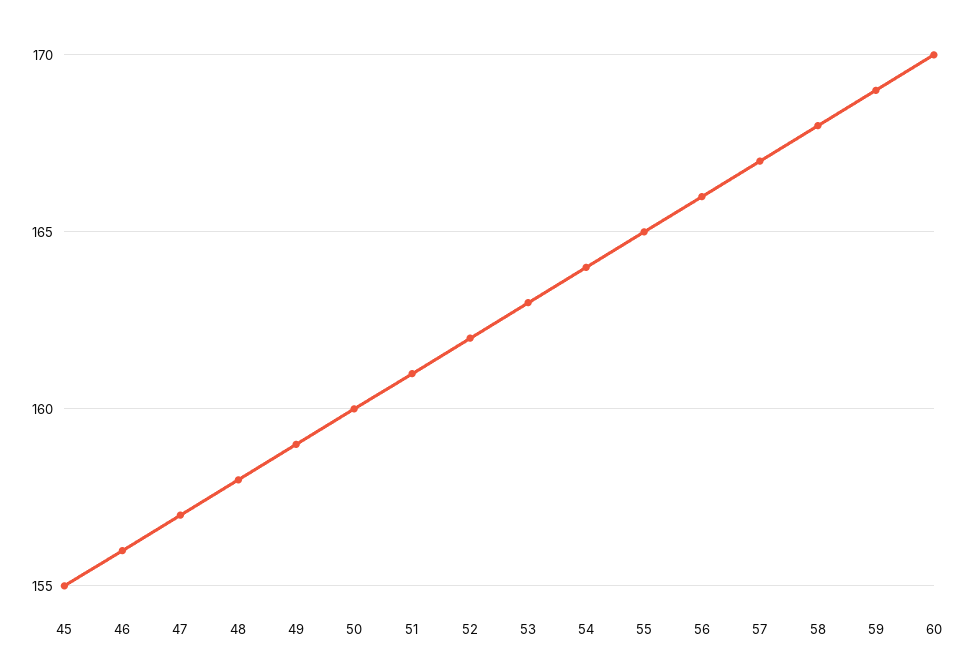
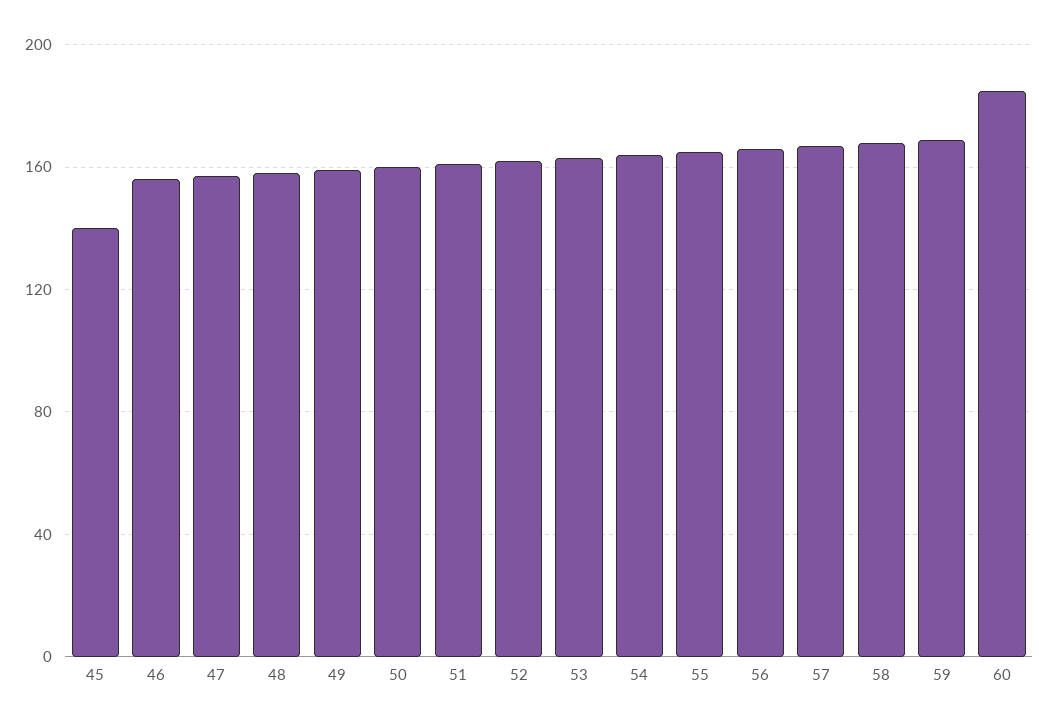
45: 155 -> 140
60: 170 -> 185

